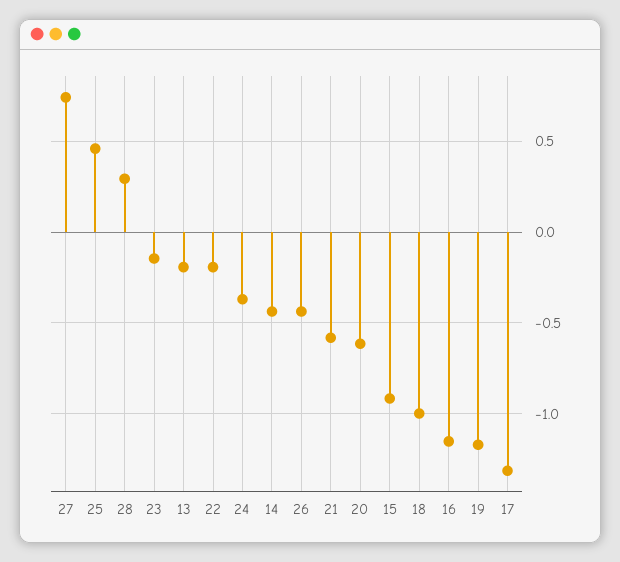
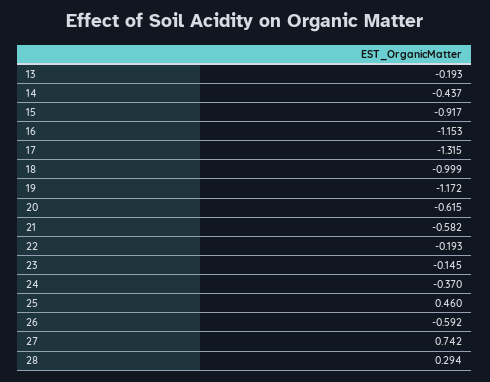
26: -0.45 -> -0.592

